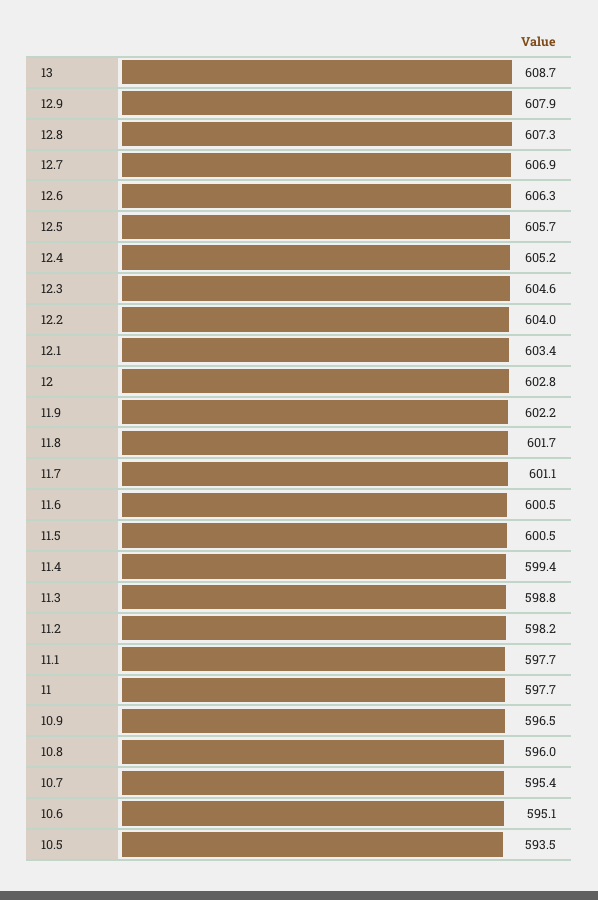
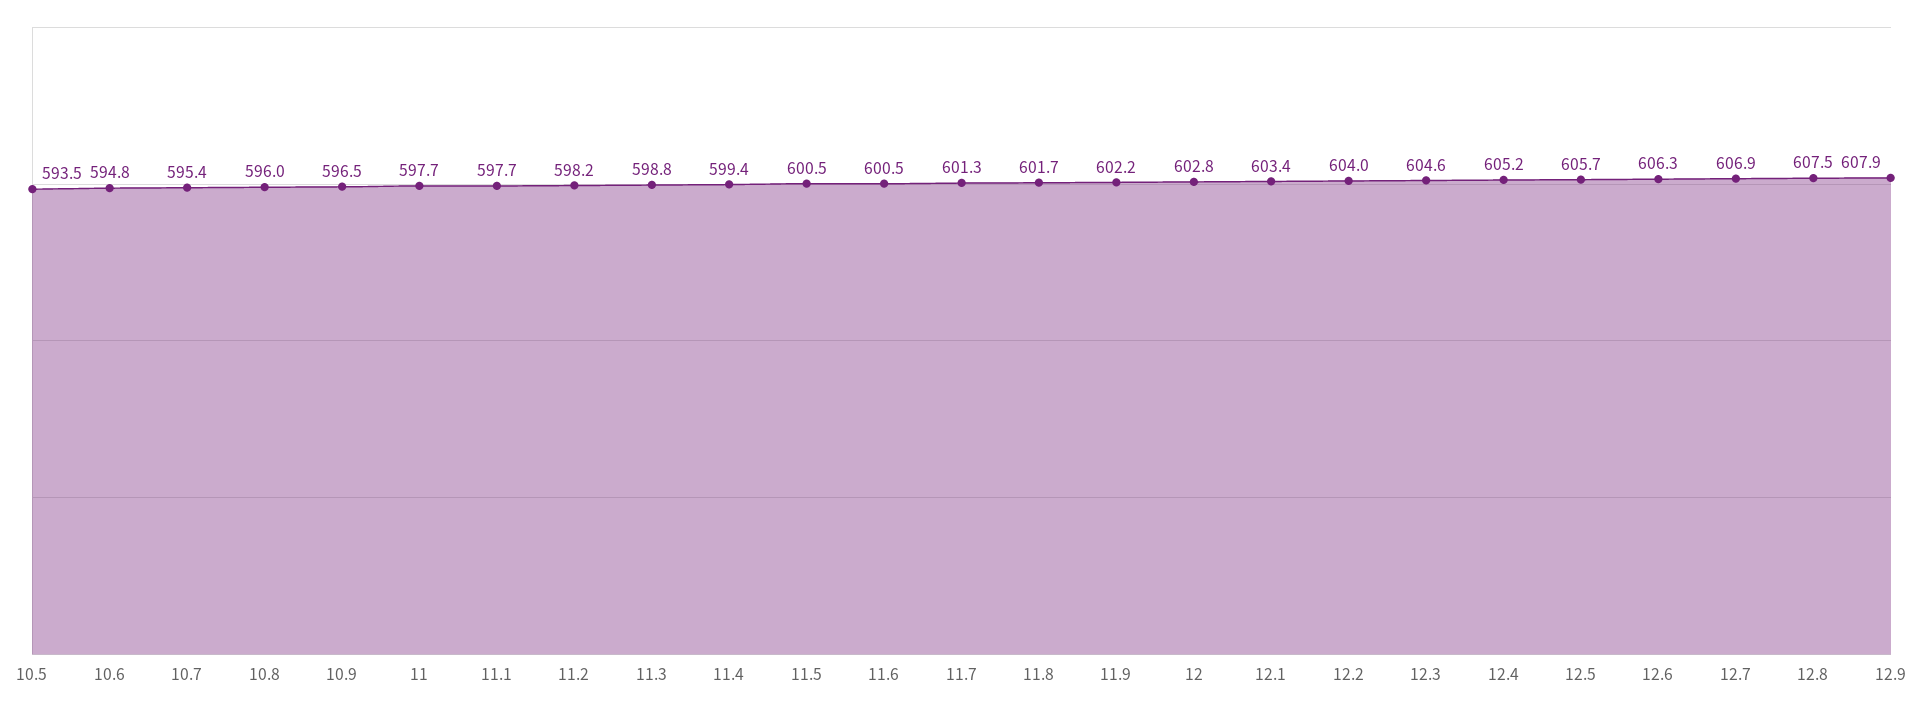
13: 608.7 -> none
12.8: 607.3 -> 607.5
11.7: 601.1 -> 601.3
10.6: 595.1 -> 594.8

